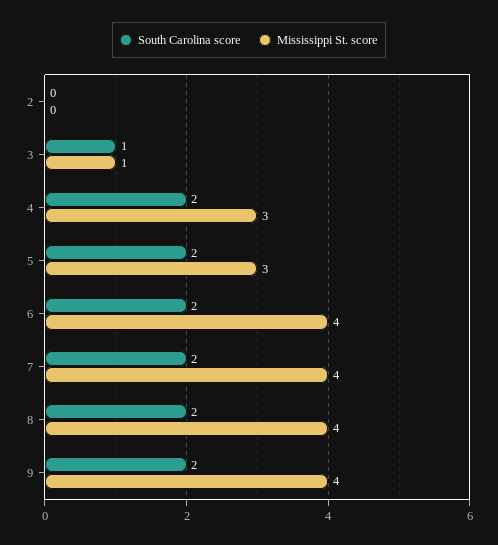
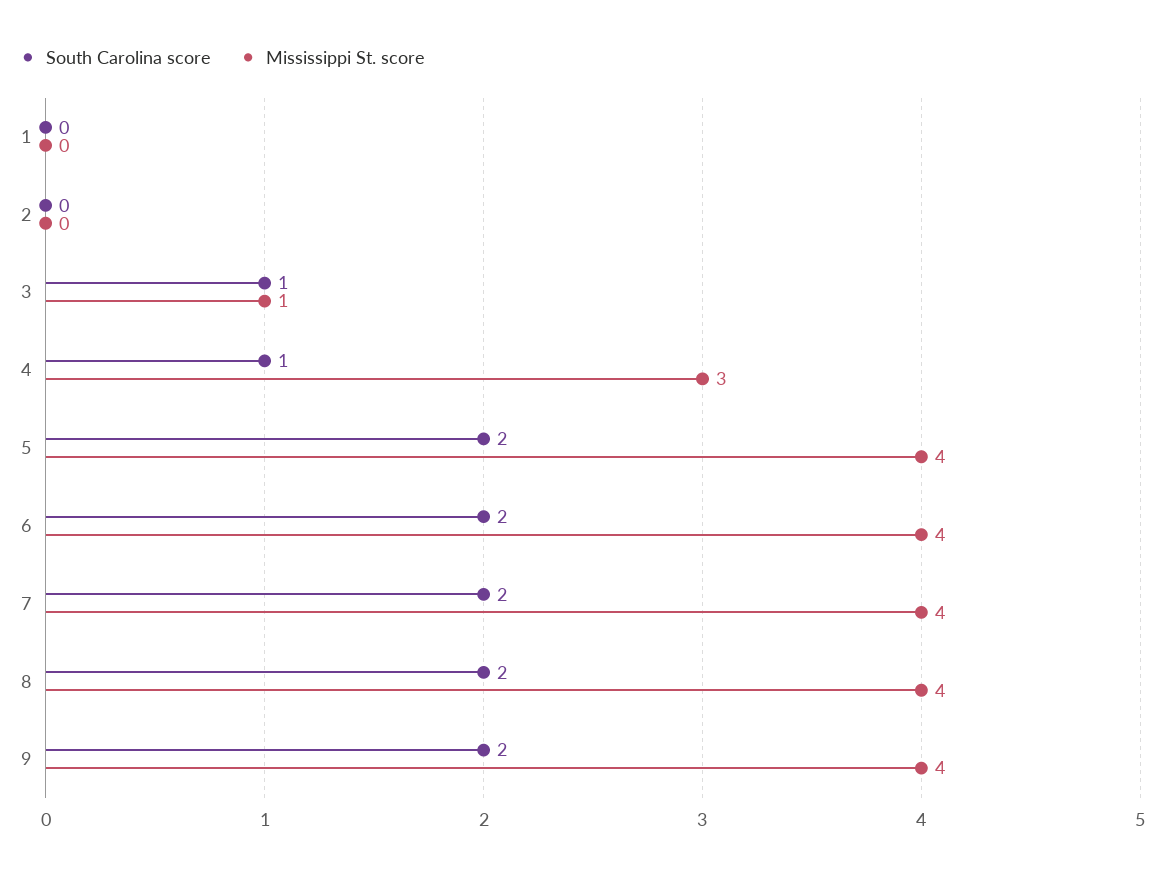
South Carolina score, 4: 2 -> 1
Mississippi St. score, 5: 3 -> 4
South Carolina score, 1: none -> 0
Mississippi St. score, 1: none -> 0

